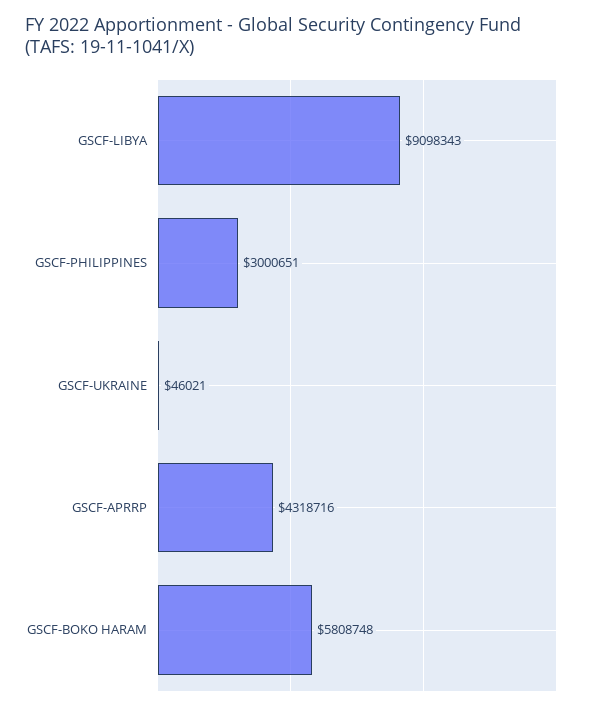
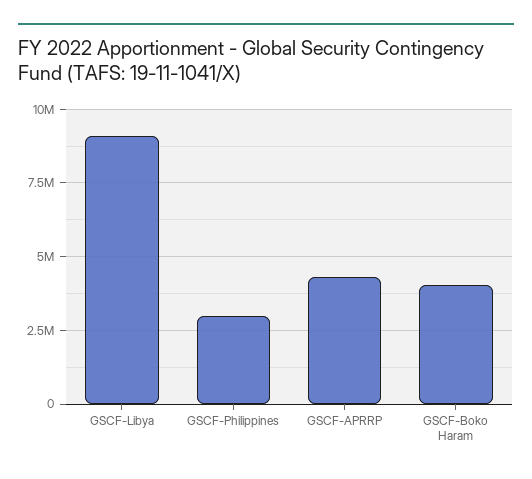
GSCF-UKRAINE: 46021 -> none
GSCF-BOKO HARAM: 5808748 -> 4000000

